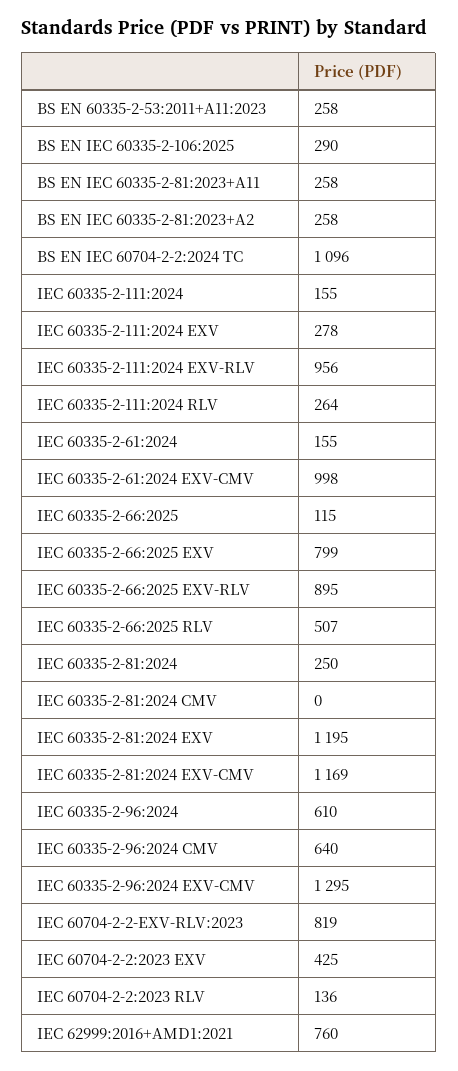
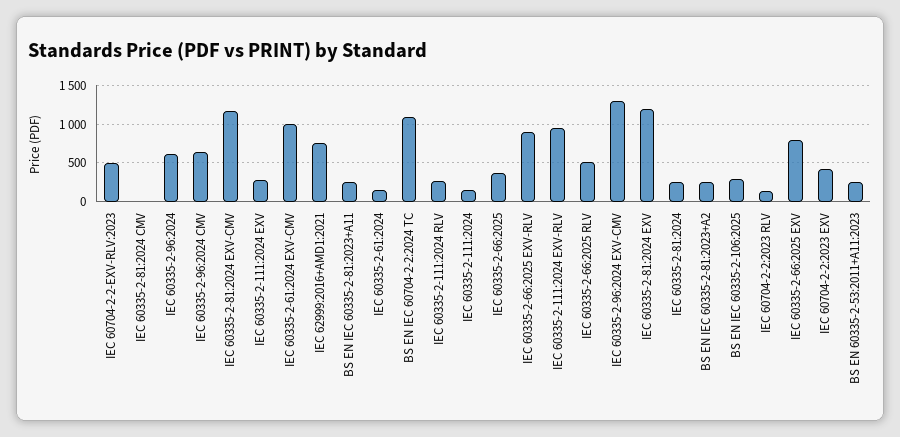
IEC 60335-2-66:2025: 115 -> 400
IEC 60704-2-2-EXV-RLV:2023: 819 -> 500

